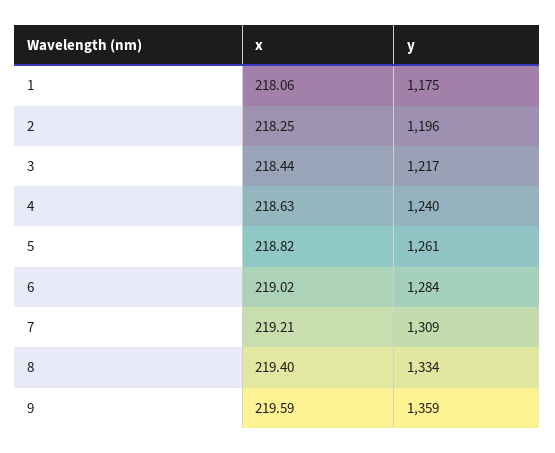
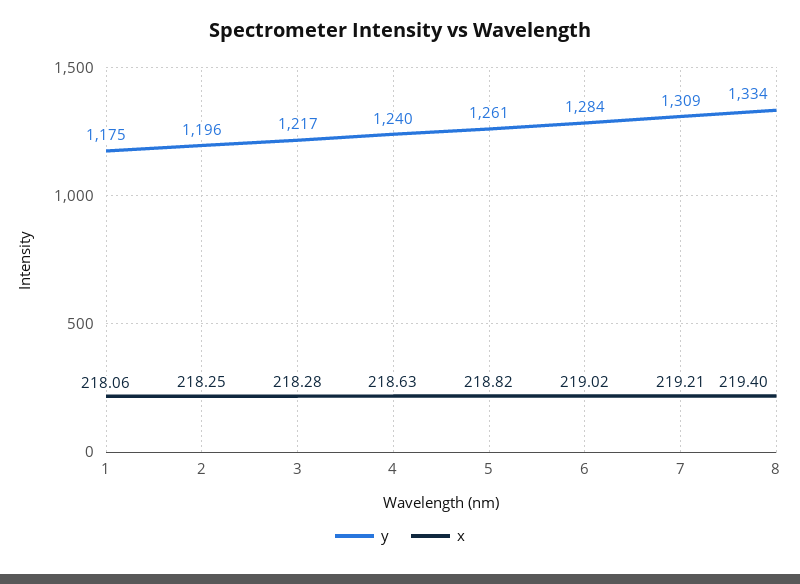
x, 3: 218.44 -> 218.28
x, 9: 219.59 -> none
y, 9: 1359 -> none

